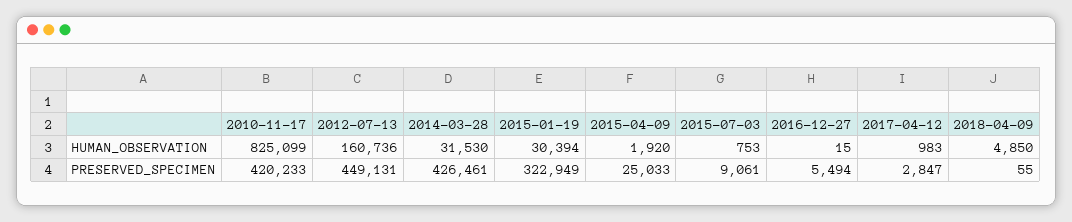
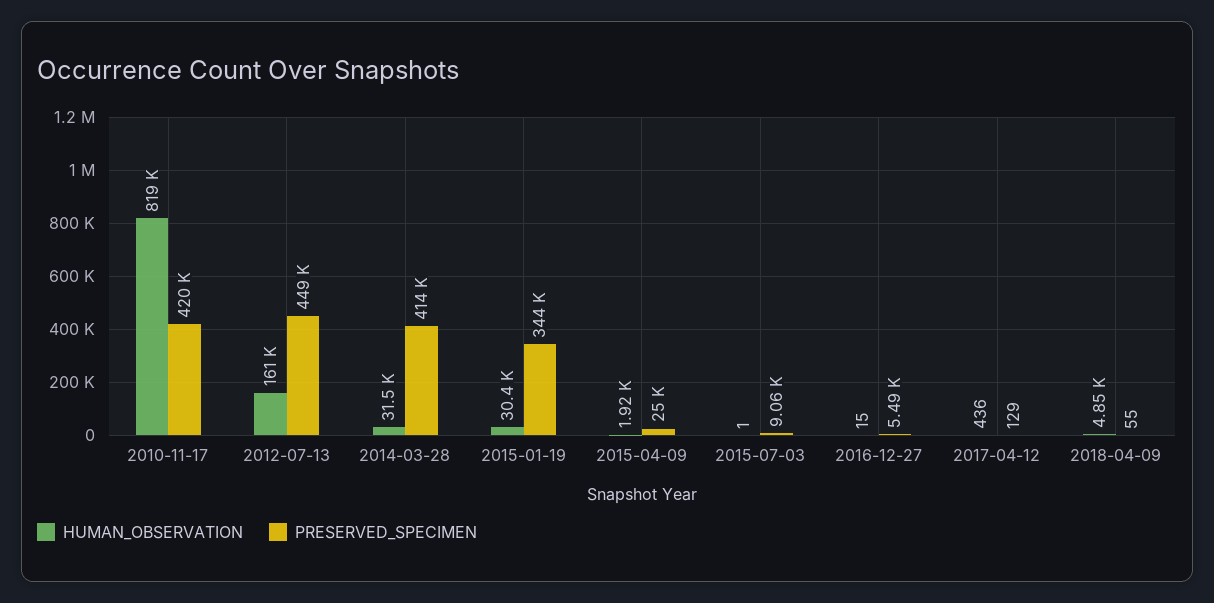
HUMAN_OBSERVATION, 2010-11-17: 825099 -> 819000
HUMAN_OBSERVATION, 2015-07-03: 753 -> 1
HUMAN_OBSERVATION, 2017-04-12: 983 -> 436
PRESERVED_SPECIMEN, 2014-03-28: 426461 -> 414000
PRESERVED_SPECIMEN, 2015-01-19: 322949 -> 344000
PRESERVED_SPECIMEN, 2017-04-12: 2847 -> 129

